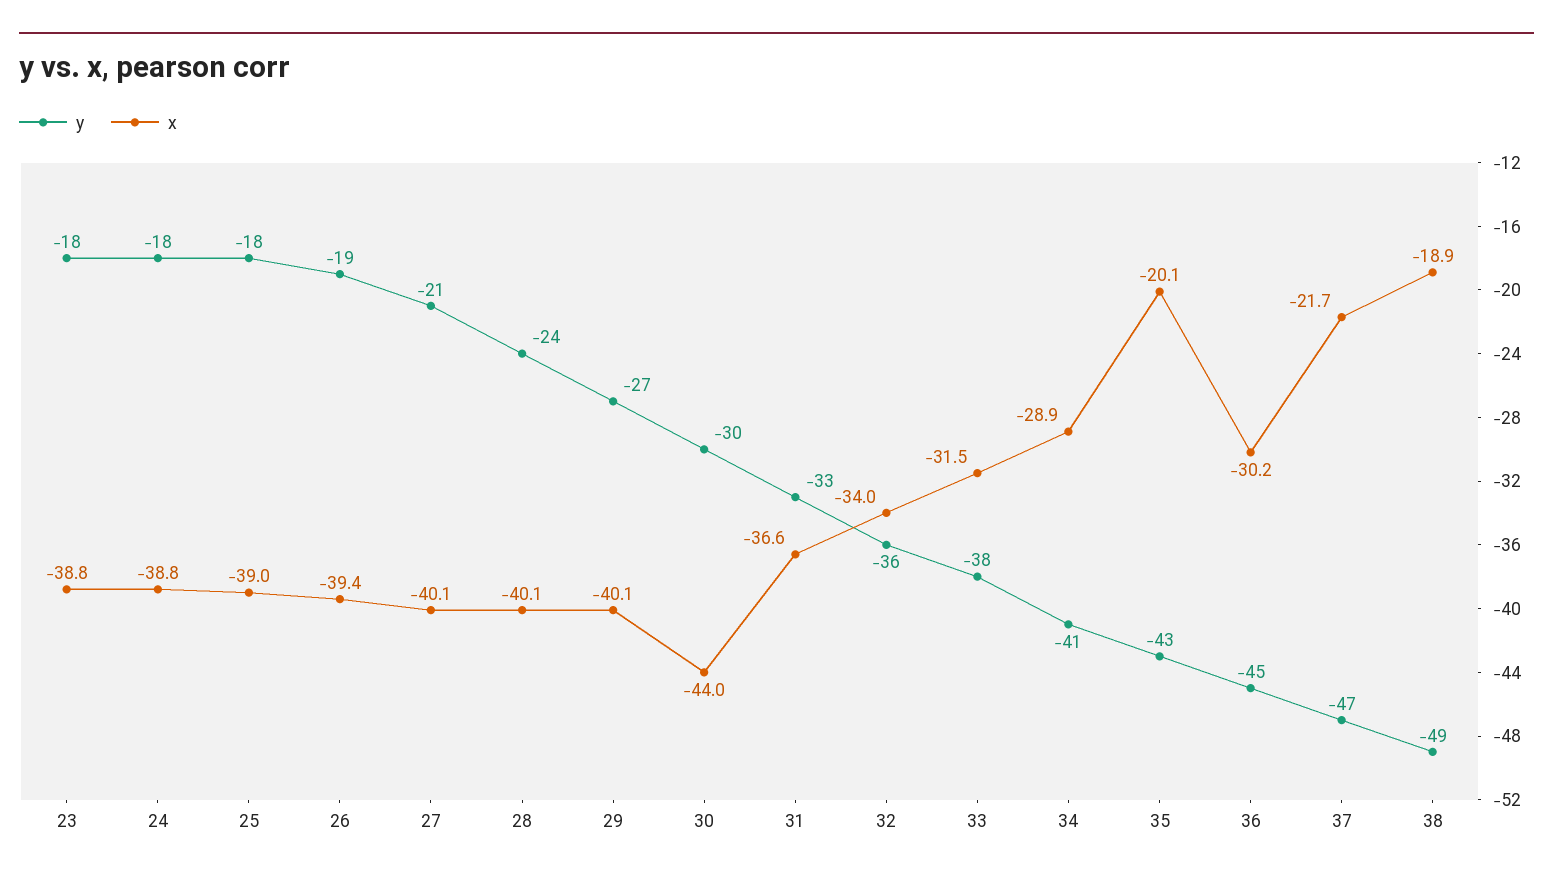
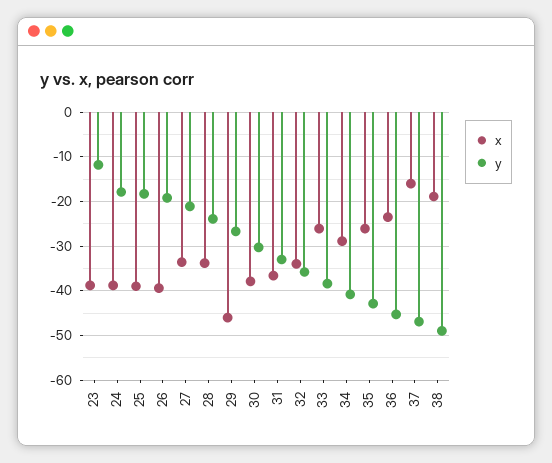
y, 23: -18 -> -12
x, 27: -40.1 -> -34
x, 28: -40.1 -> -34
x, 29: -40.1 -> -46
x, 30: -44 -> -38
x, 33: -31.5 -> -26
x, 35: -20.1 -> -26
x, 36: -30.2 -> -24
x, 37: -21.7 -> -16

